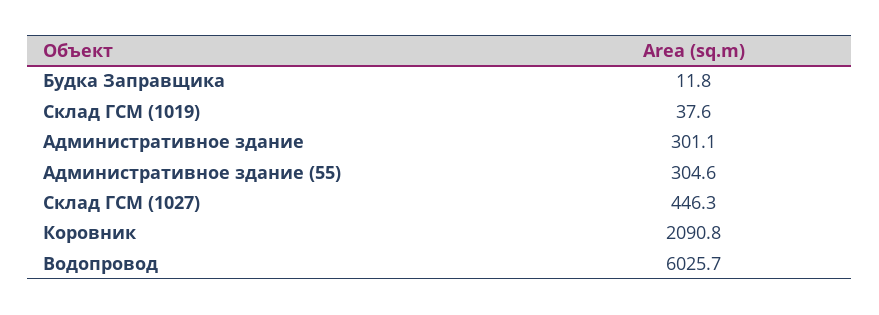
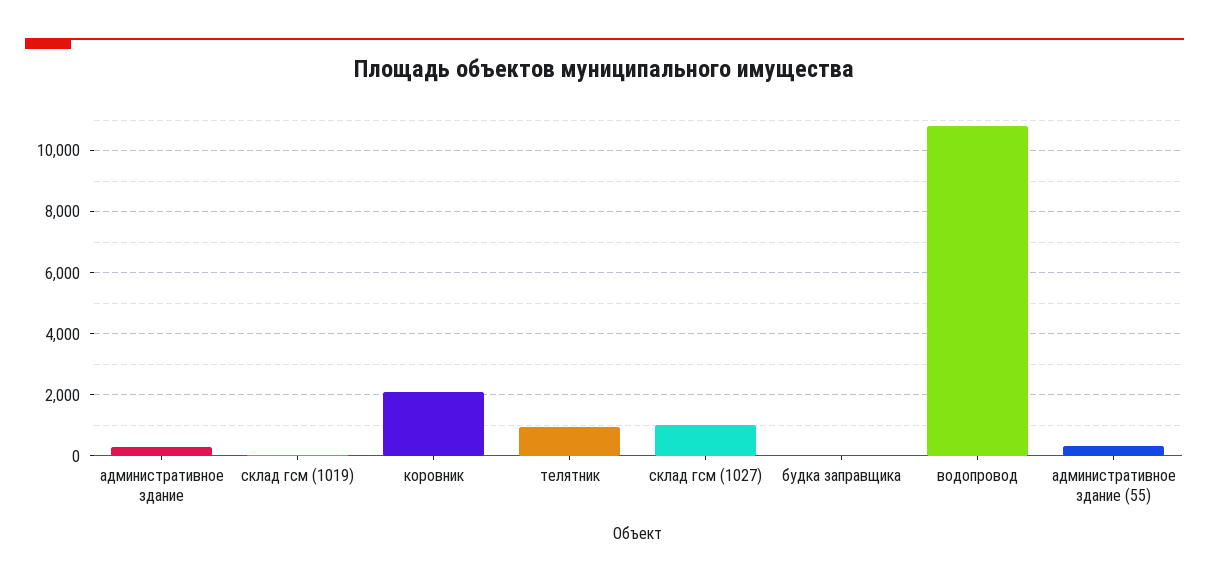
Склад ГСМ (1027): 446.3 -> 1000
Водопровод: 6025.7 -> 10800
телятник: none -> 1000

